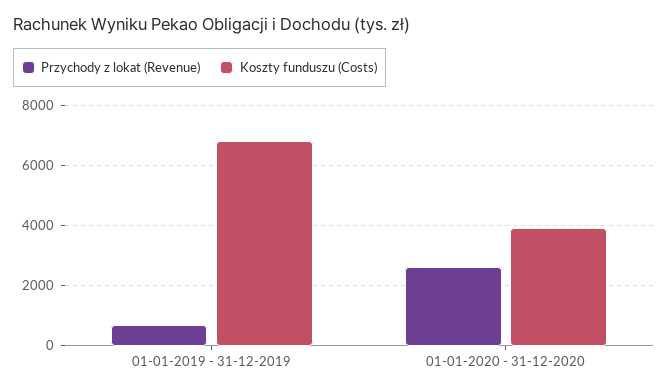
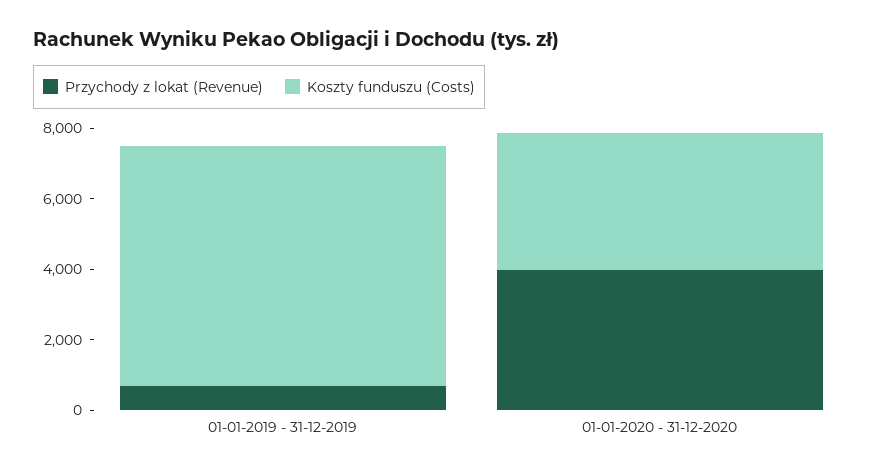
Przychody z lokat (Revenue), 01-01-2020 - 31-12-2020: 2600 -> 4000

